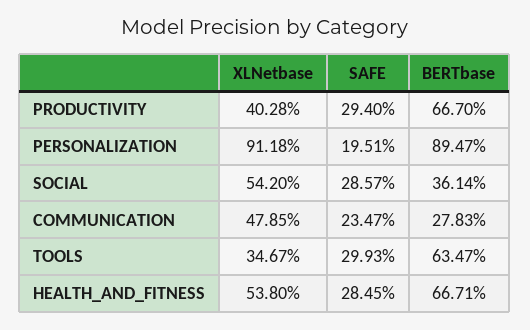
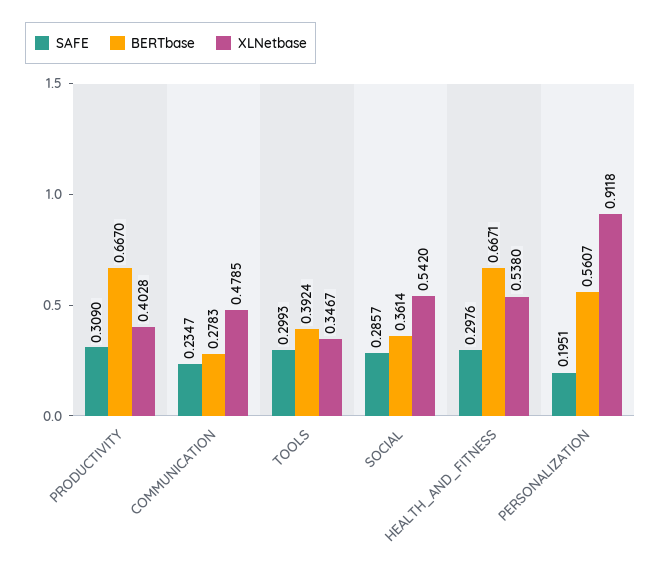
SAFE, PRODUCTIVITY: 0.294 -> 0.309
BERTbase, PERSONALIZATION: 0.8947 -> 0.5607
BERTbase, TOOLS: 0.6347 -> 0.3924
SAFE, HEALTH_AND_FITNESS: 0.2845 -> 0.2976

